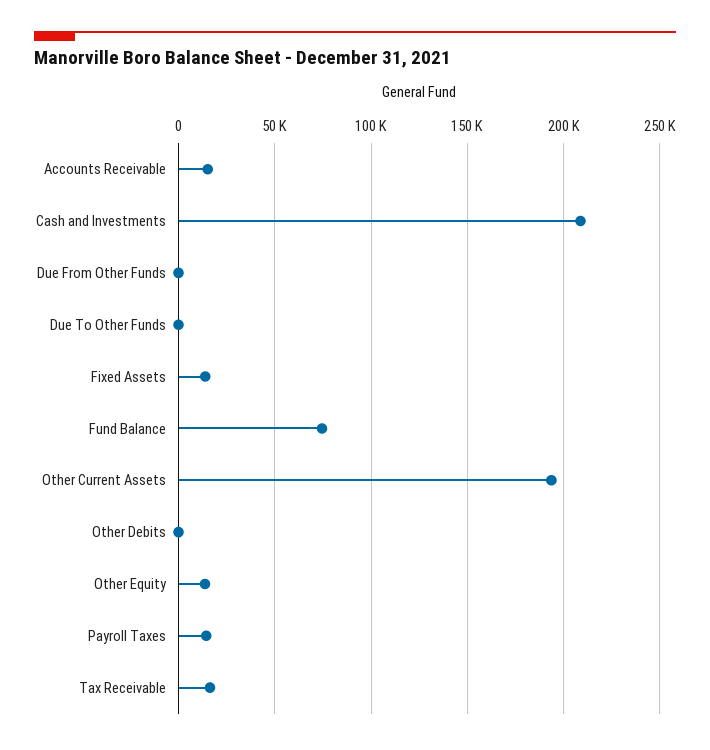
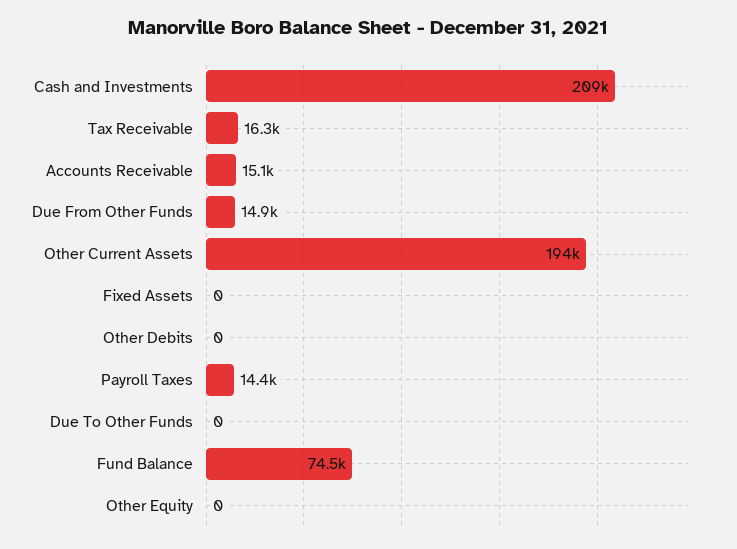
Due From Other Funds: 0 -> 14900
Fixed Assets: 15000 -> 0
Other Equity: 15000 -> 0

